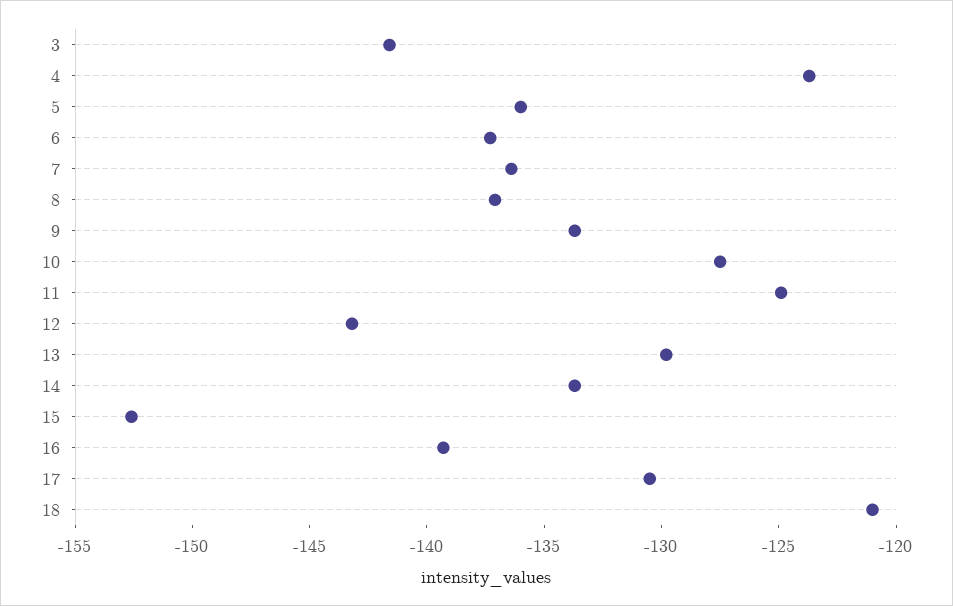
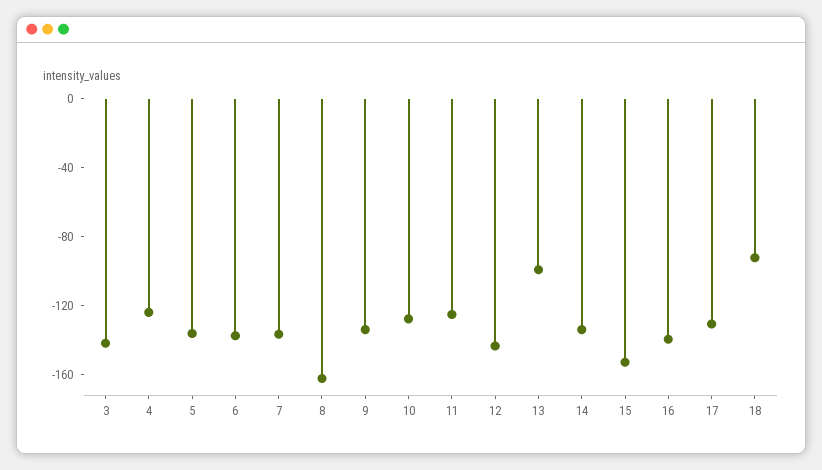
8: -137 -> -160
13: -130 -> -100
18: -121 -> -90

